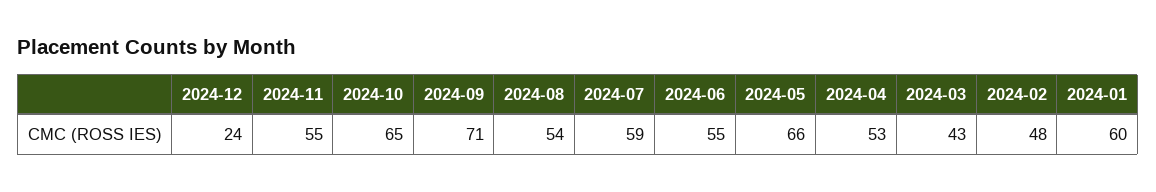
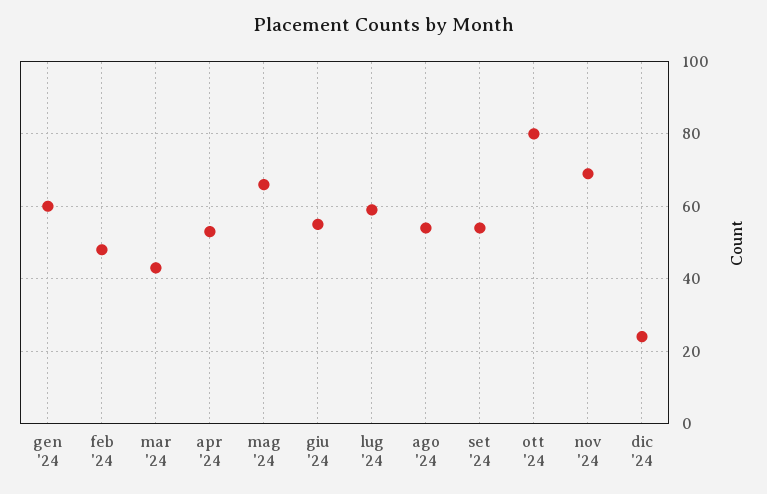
2024-11: 55 -> 70
2024-10: 65 -> 80
2024-09: 71 -> 55

